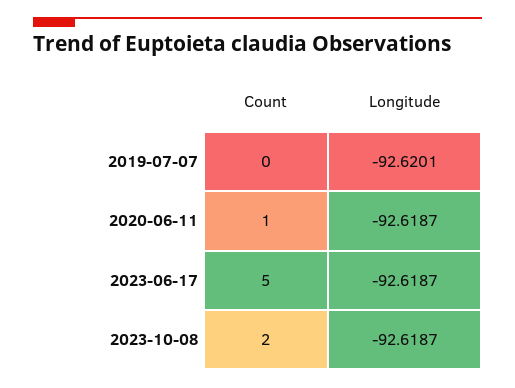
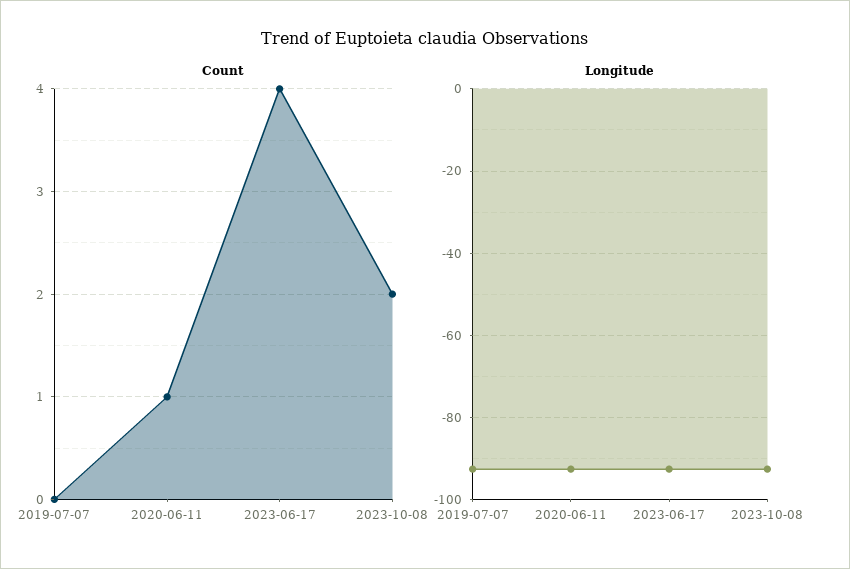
Count, 2023-06-17: 5 -> 4

